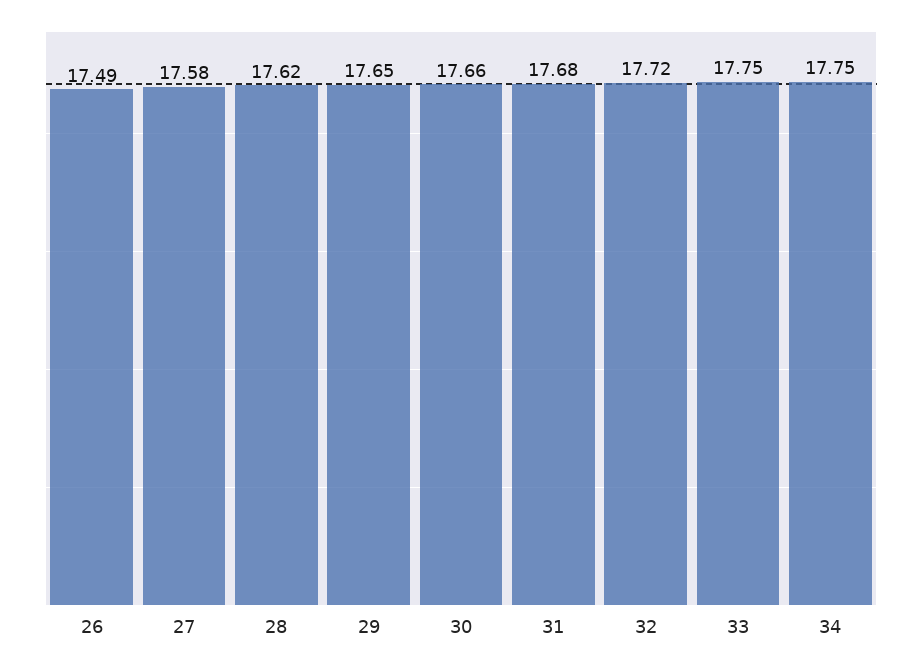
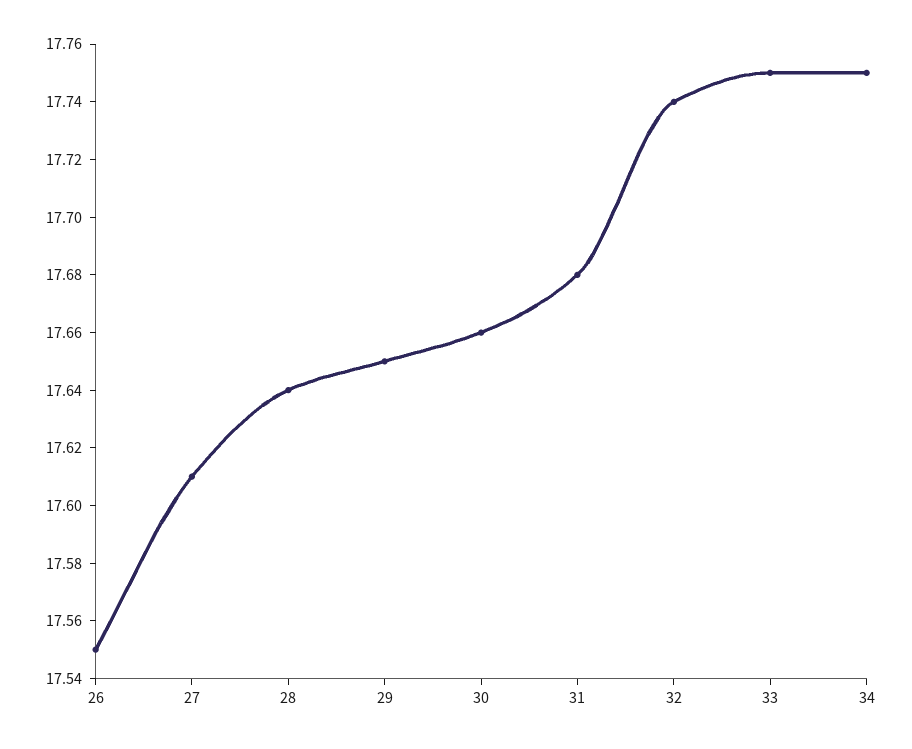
26: 17.49 -> 17.55
27: 17.58 -> 17.61
28: 17.62 -> 17.64
32: 17.72 -> 17.74

